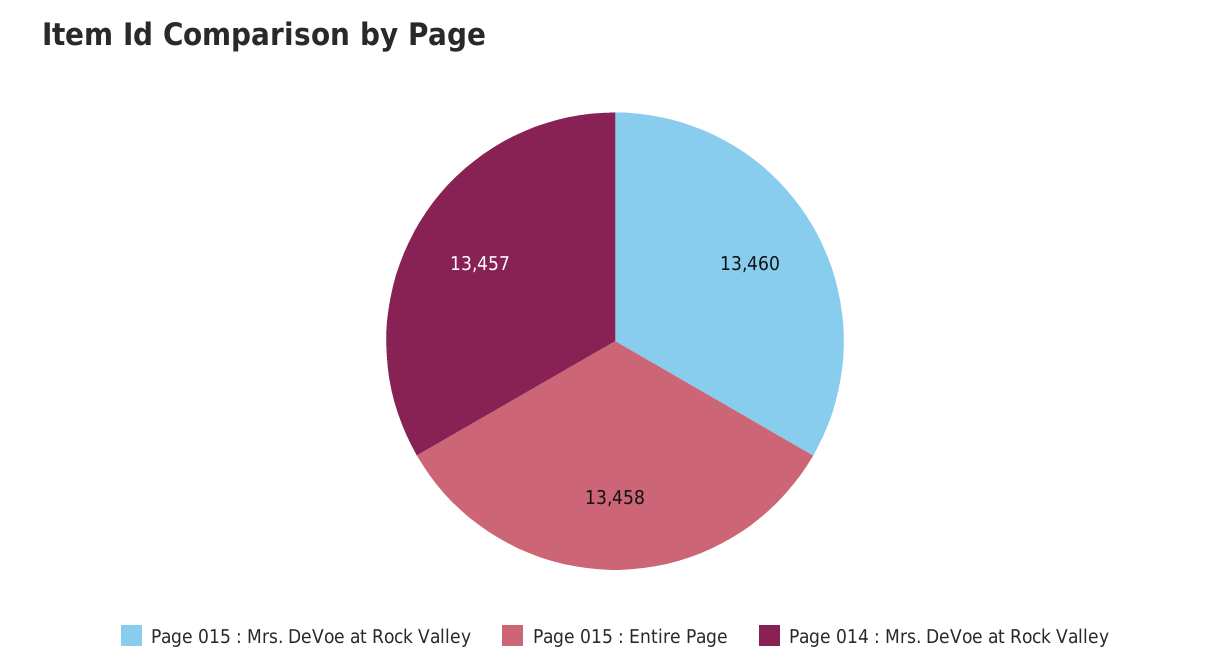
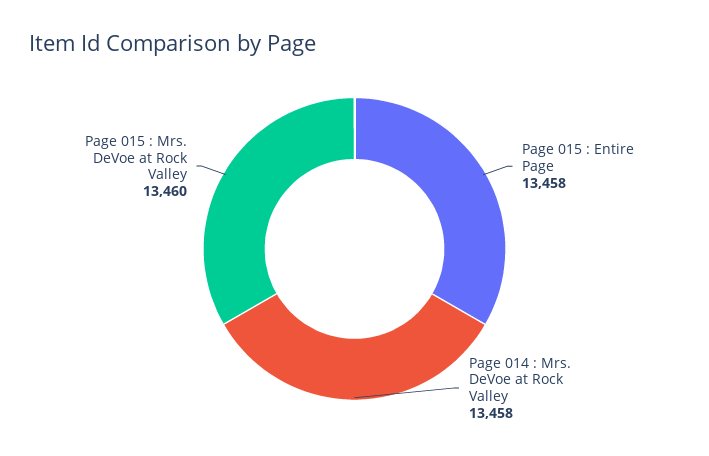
Page 014 : Mrs. DeVoe at Rock Valley: 13457 -> 13458

